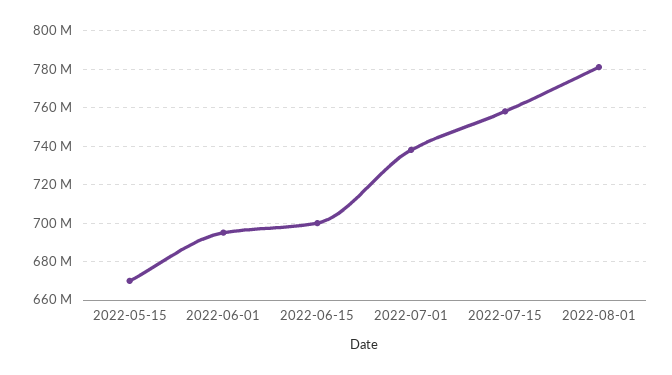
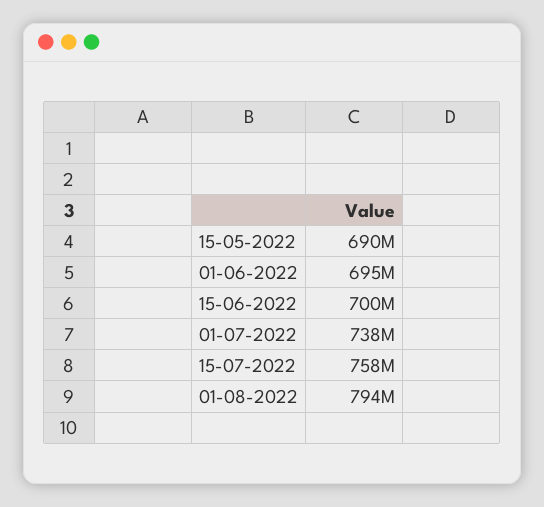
2022-05-15: 670000000 -> 690000000
2022-08-01: 780000000 -> 794000000

